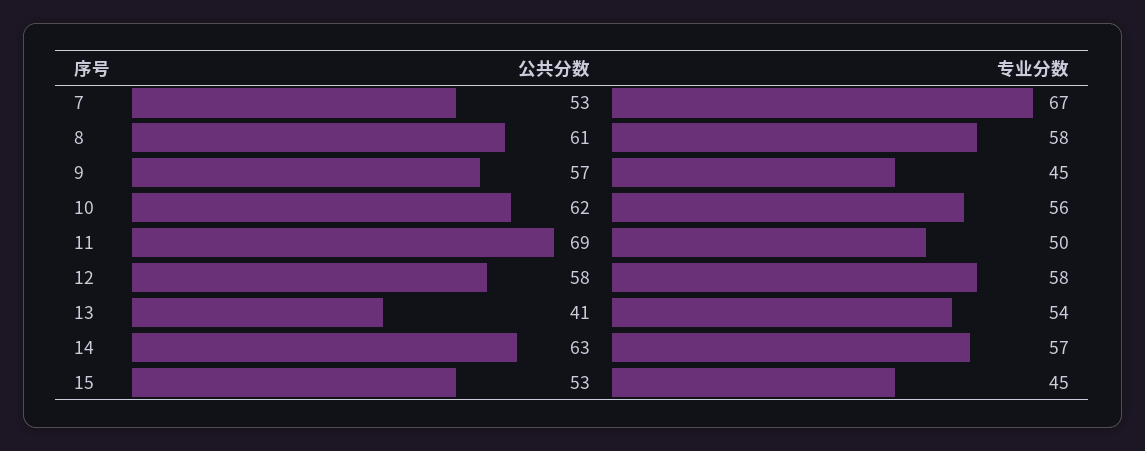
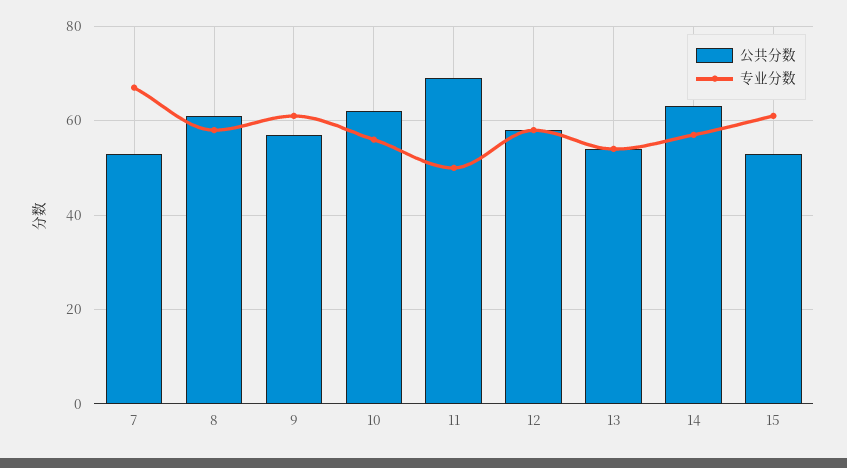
专业分数, 9: 45 -> 60
公共分数, 13: 41 -> 55
专业分数, 15: 45 -> 60

